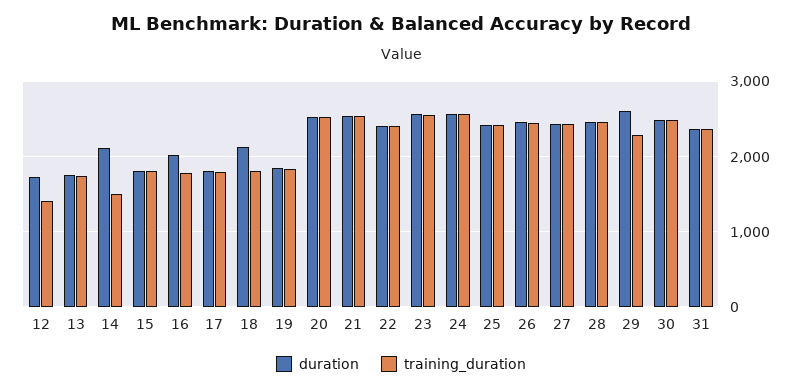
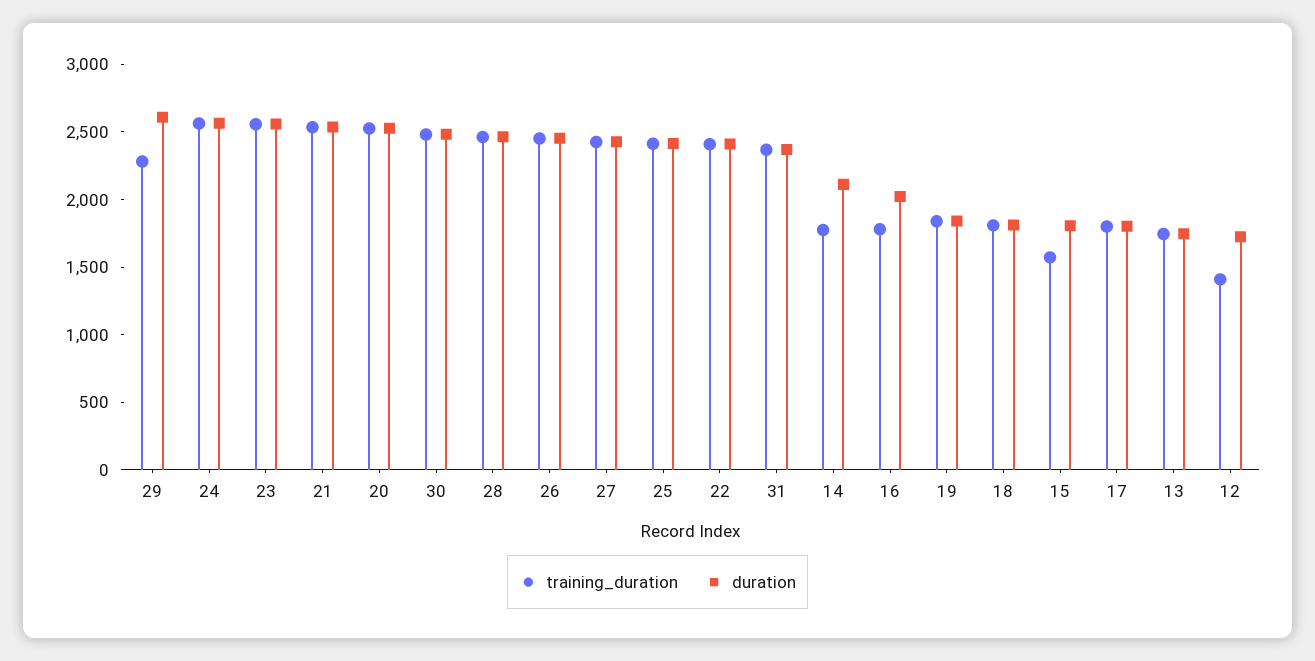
training_duration, 14: 1500 -> 1800
training_duration, 15: 1800 -> 1600
duration, 18: 2100 -> 1800

